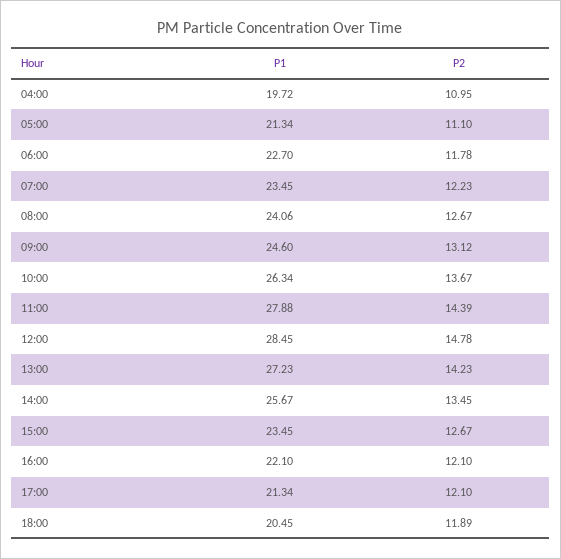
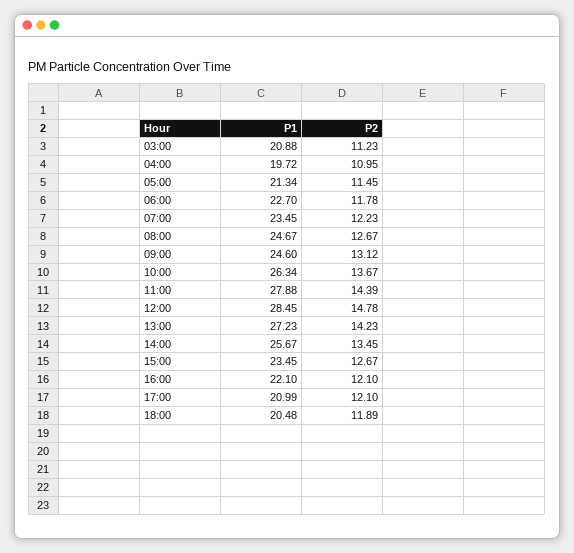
P2, 05:00: 11.1 -> 11.45
P1, 08:00: 24.06 -> 24.67
P1, 17:00: 21.34 -> 20.99
P1, 18:00: 20.45 -> 20.48
P1, 03:00: none -> 20.88
P2, 03:00: none -> 11.23

